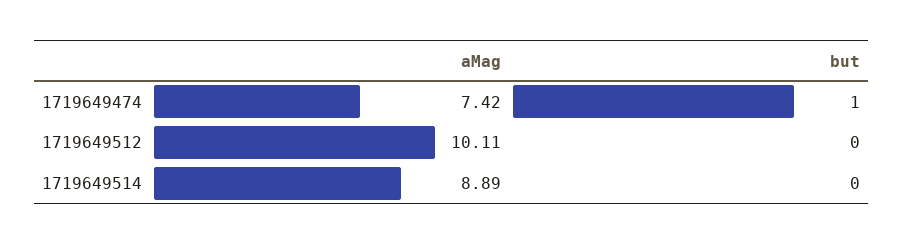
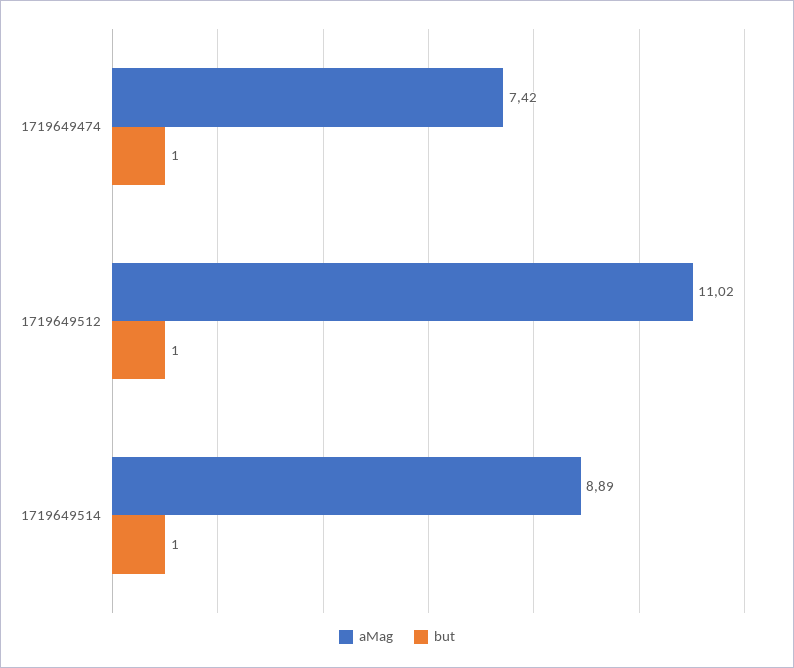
aMag, 1719649512: 10.11 -> 11.02
but, 1719649512: 0 -> 1
but, 1719649514: 0 -> 1

